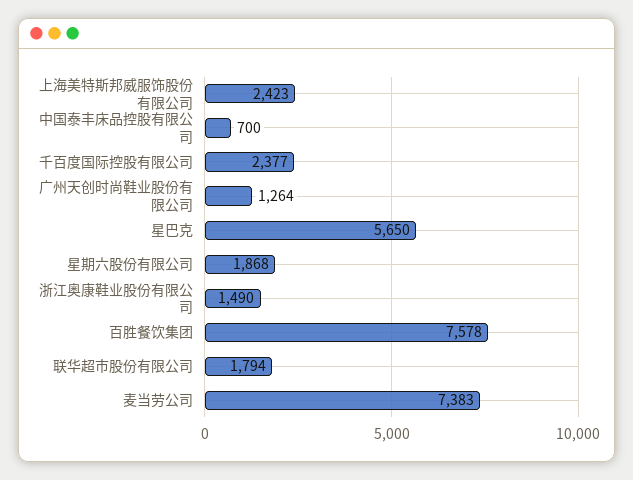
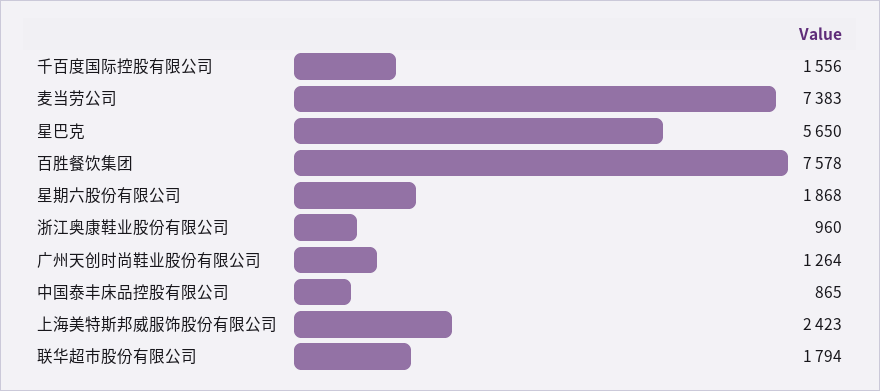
中国泰丰床品控股有限公司: 700 -> 865
千百度国际控股有限公司: 2377 -> 1556
浙江奥康鞋业股份有限公司: 1490 -> 960

